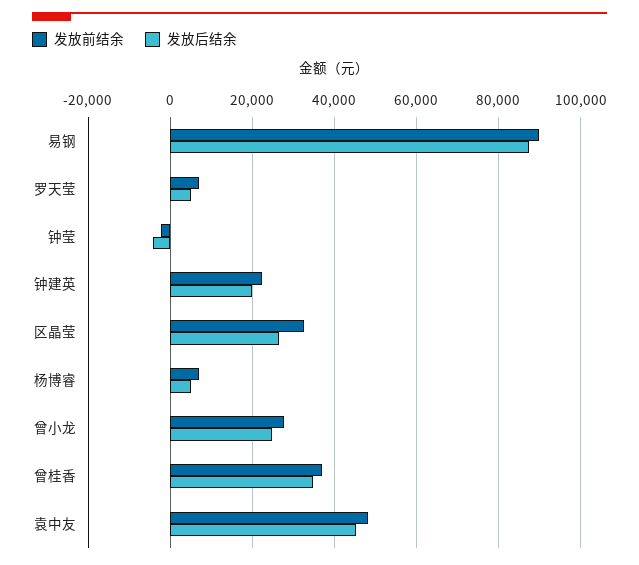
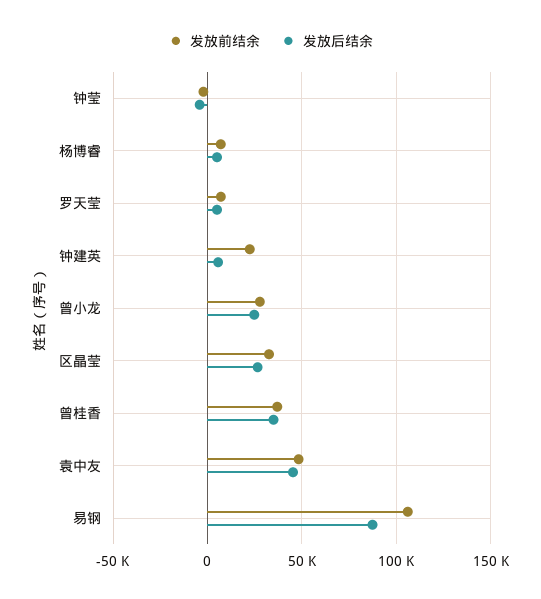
发放前结余, 易钢: 90000 -> 105000
发放后结余, 钟建英: 20000 -> 5000

